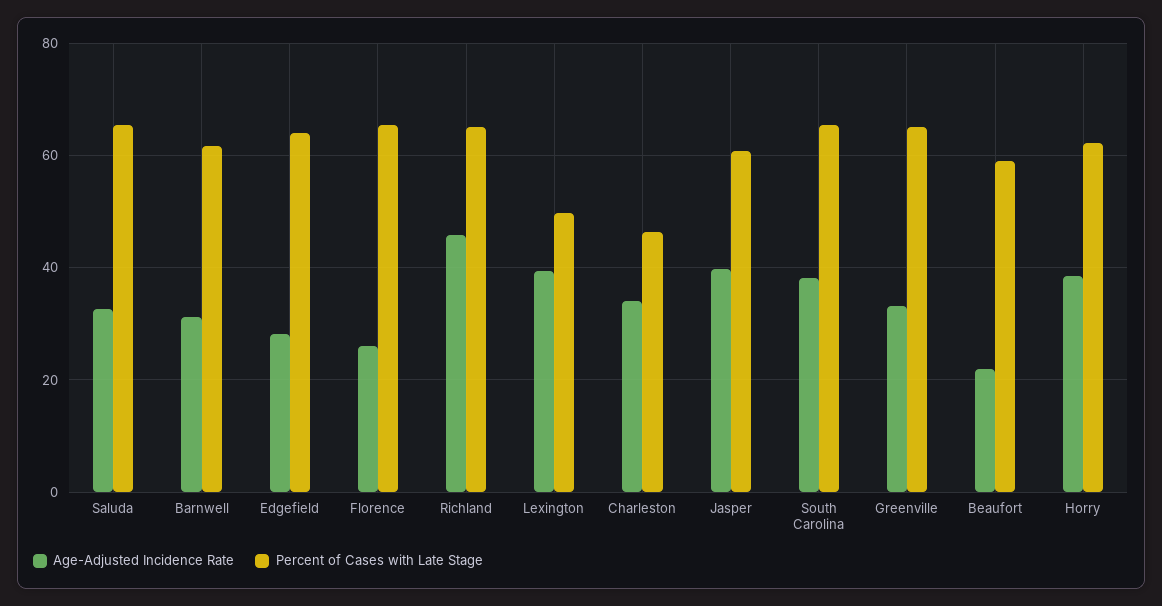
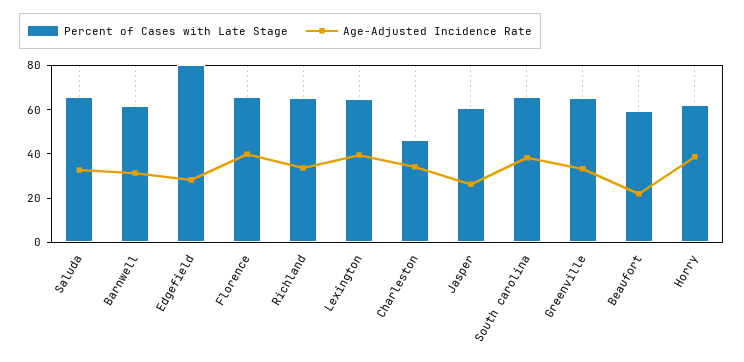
Percent of Cases with Late Stage, Edgefield: 64 -> 80
Age-Adjusted Incidence Rate, Florence: 26 -> 40
Age-Adjusted Incidence Rate, Richland: 46 -> 35
Percent of Cases with Late Stage, Lexington: 50 -> 65
Age-Adjusted Incidence Rate, Jasper: 40 -> 25

